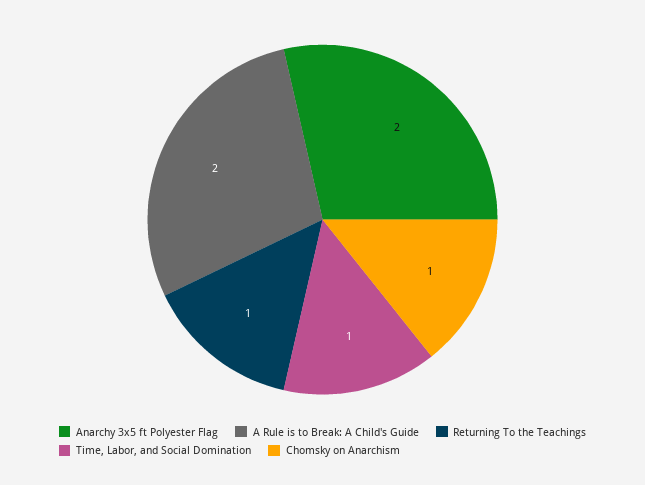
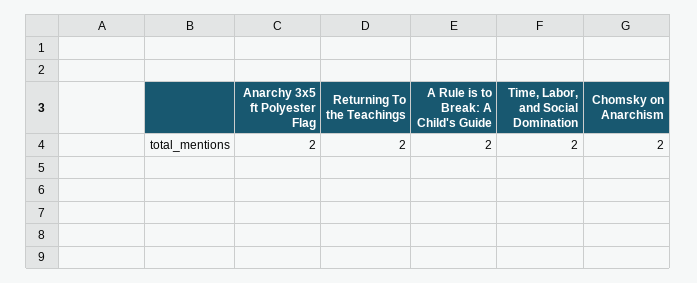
Returning To the Teachings: 1 -> 2
Time, Labor, and Social Domination: 1 -> 2
Chomsky on Anarchism: 1 -> 2

